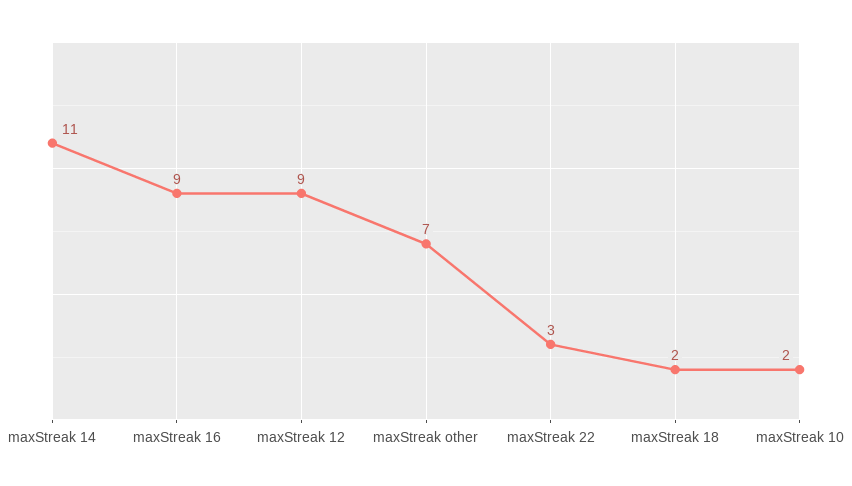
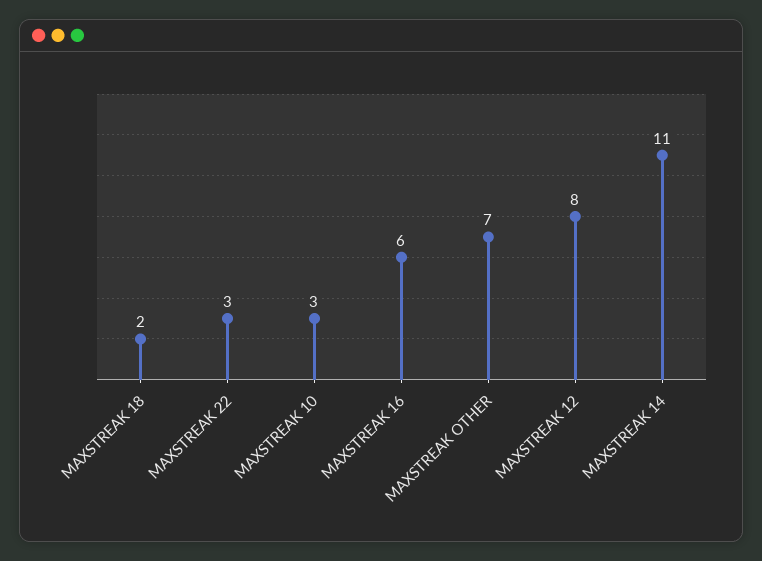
maxStreak 16: 9 -> 6
maxStreak 12: 9 -> 8
maxStreak 10: 2 -> 3

